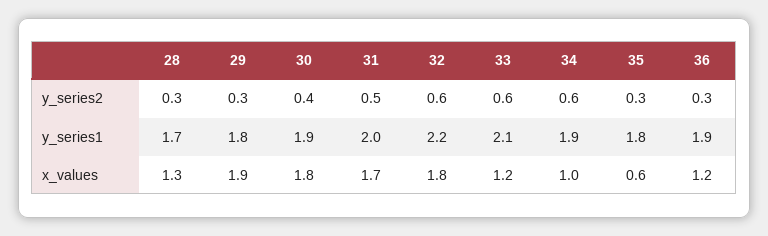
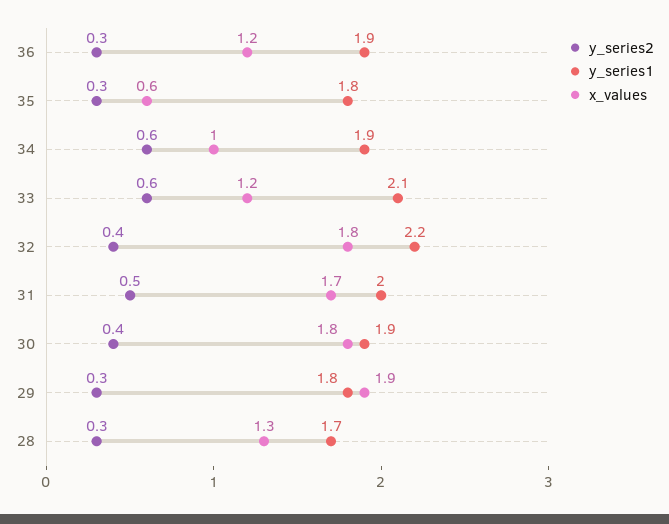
y_series2, 32: 0.6 -> 0.4

